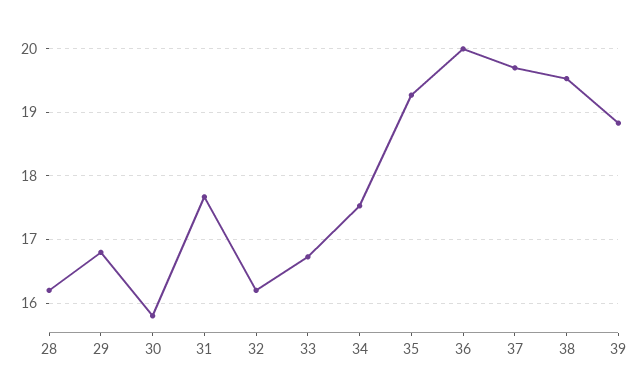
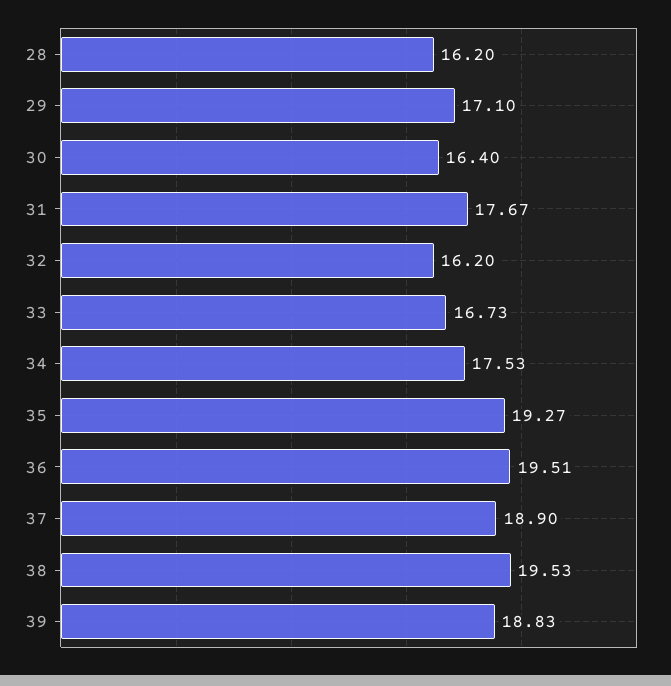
29: 16.8 -> 17.1
30: 15.8 -> 16.4
36: 20 -> 19.51
37: 19.7 -> 18.9

